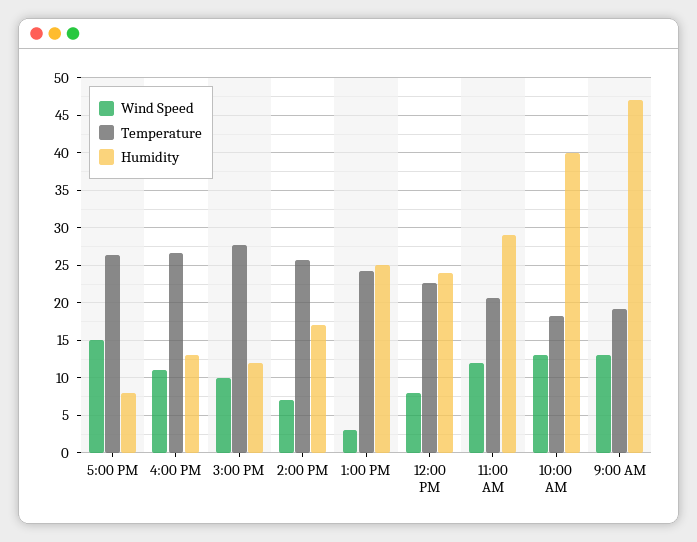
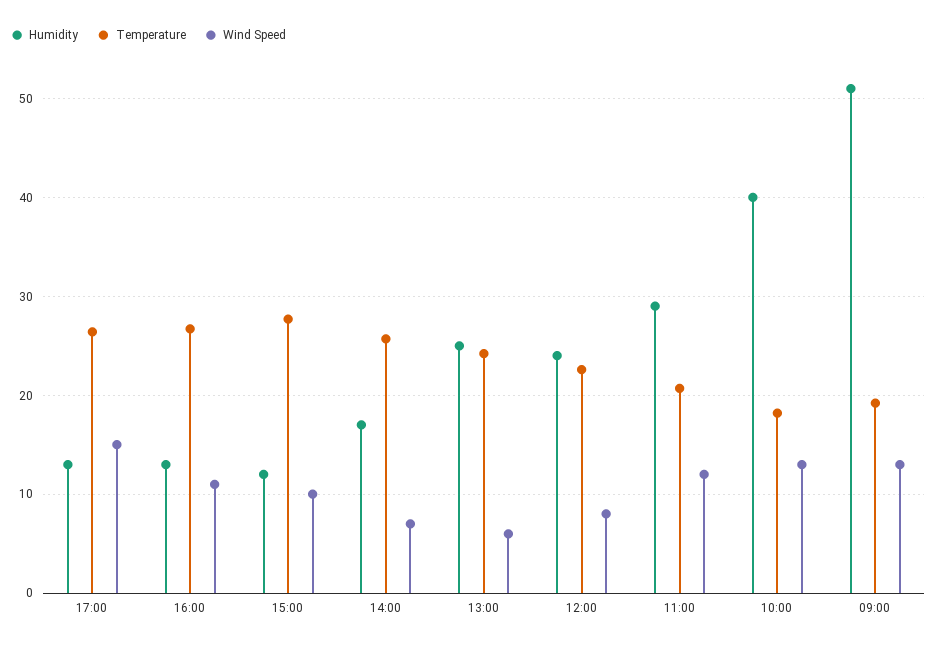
Humidity, 5:00 PM: 8 -> 13
Wind Speed, 1:00 PM: 3 -> 6
Humidity, 9:00 AM: 47 -> 51

